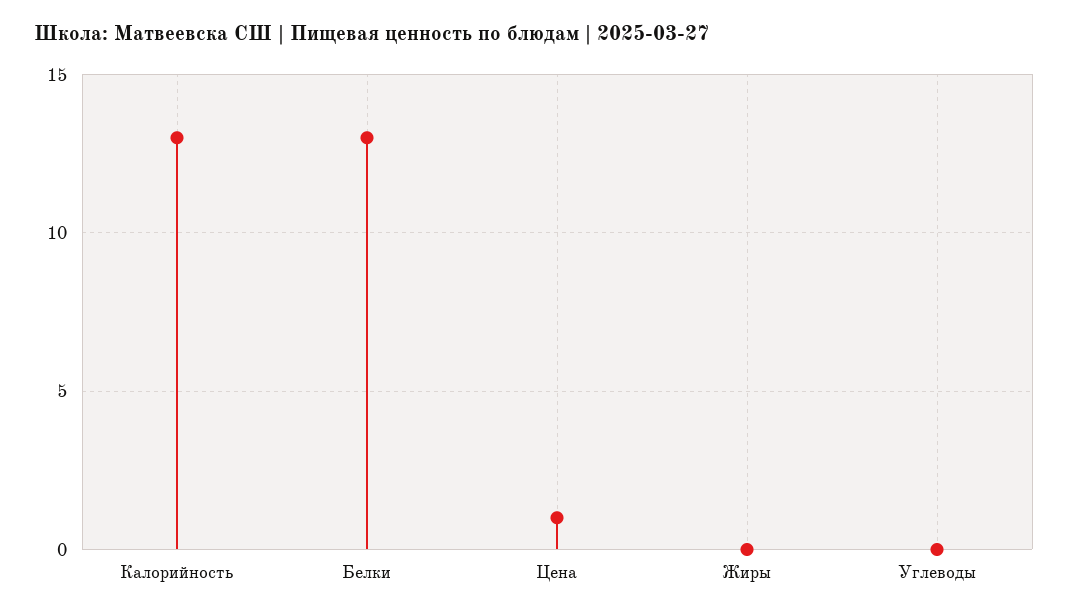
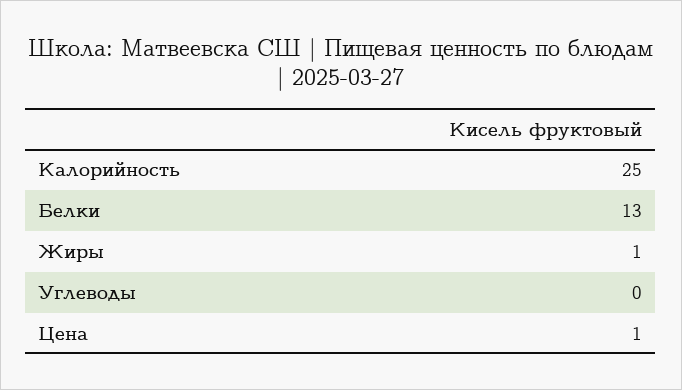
Калорийность: 13 -> 25
Жиры: 0 -> 1

